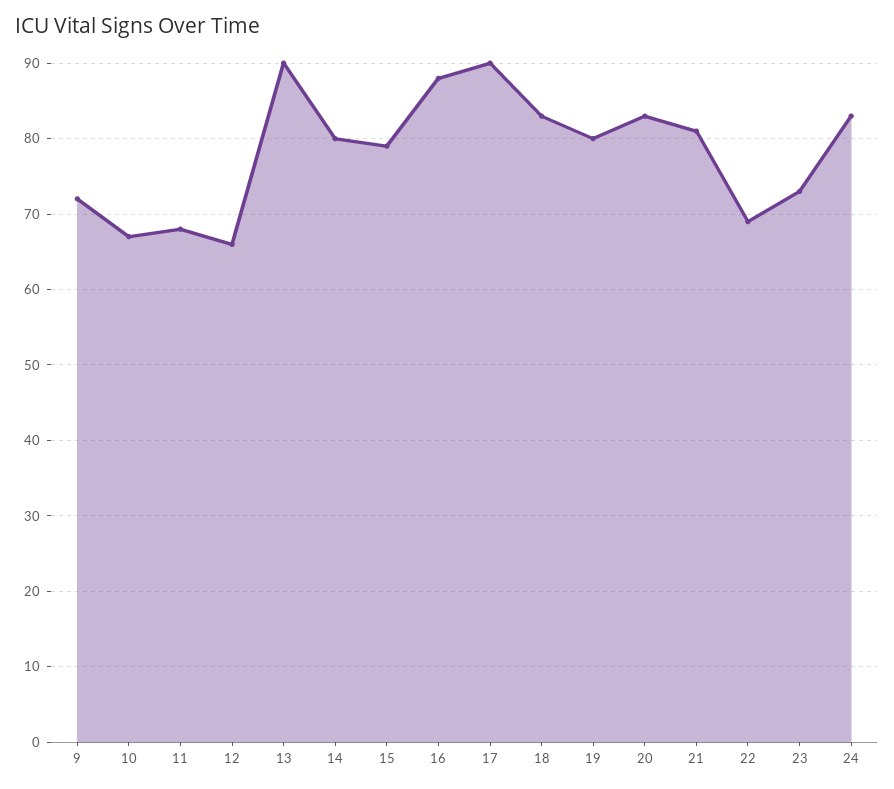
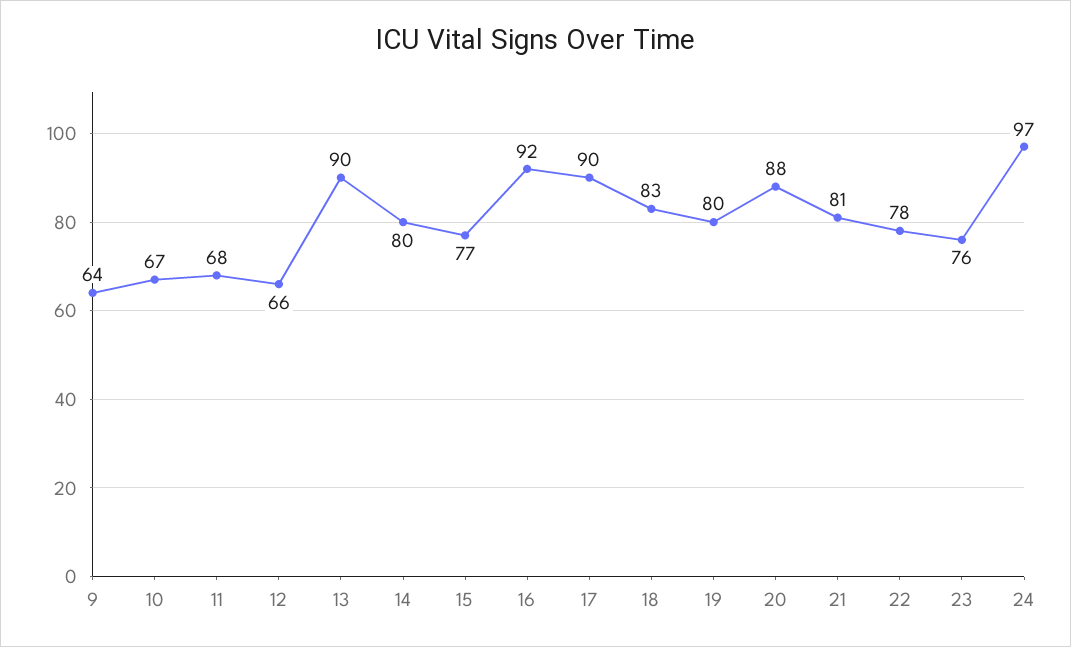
9: 72 -> 64
15: 79 -> 77
16: 88 -> 92
20: 83 -> 88
22: 69 -> 78
23: 73 -> 76
24: 83 -> 97

